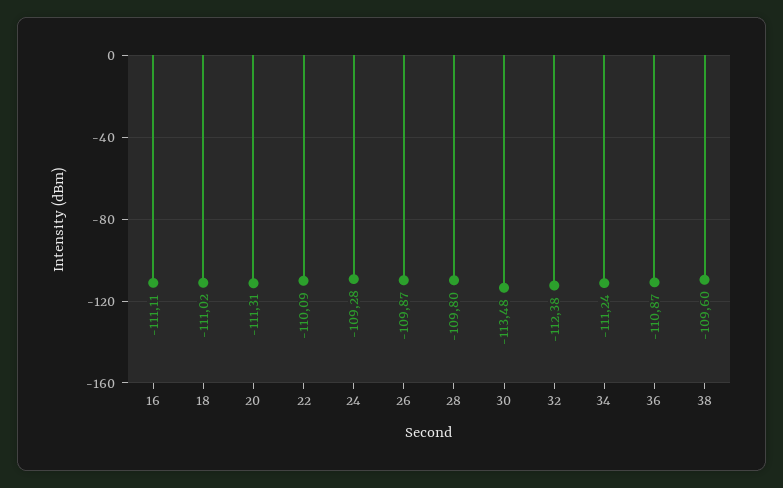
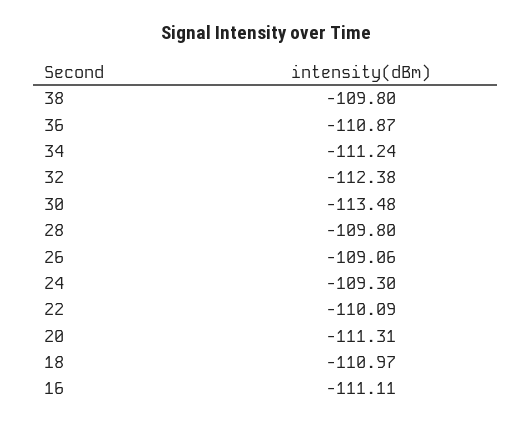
18: -111.02 -> -110.97
24: -109.28 -> -109.3
26: -109.87 -> -109.06
38: -109.6 -> -109.8

